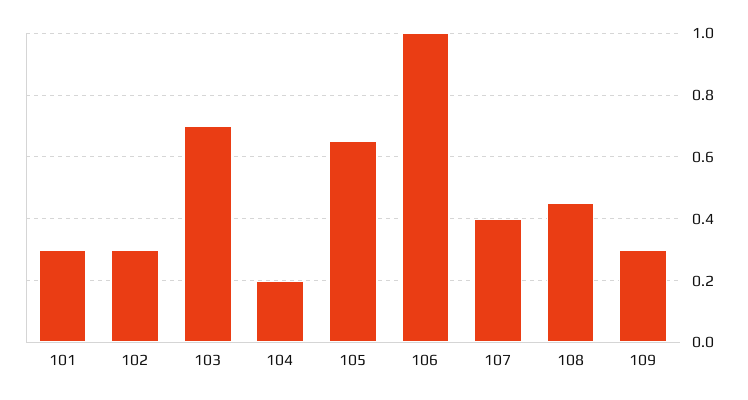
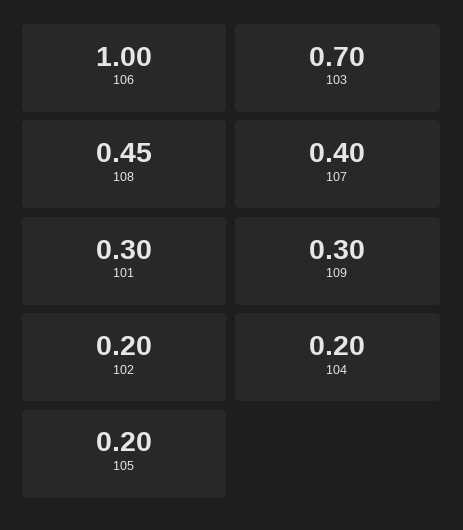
102: 0.3 -> 0.2
105: 0.65 -> 0.2

